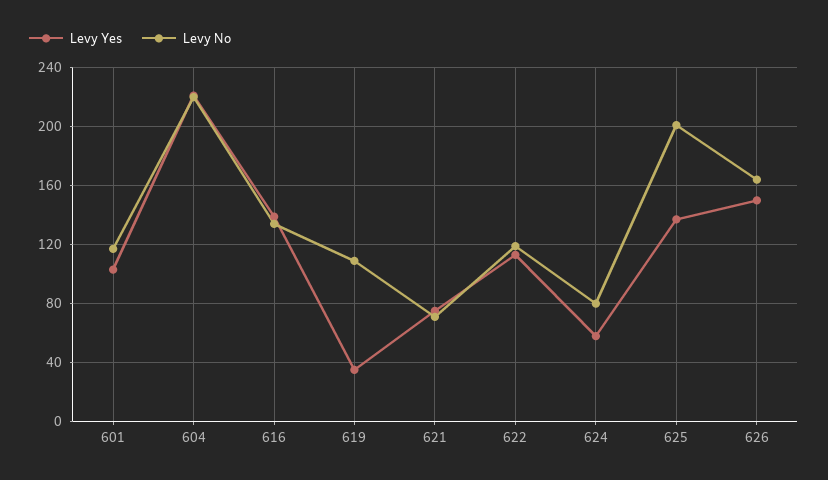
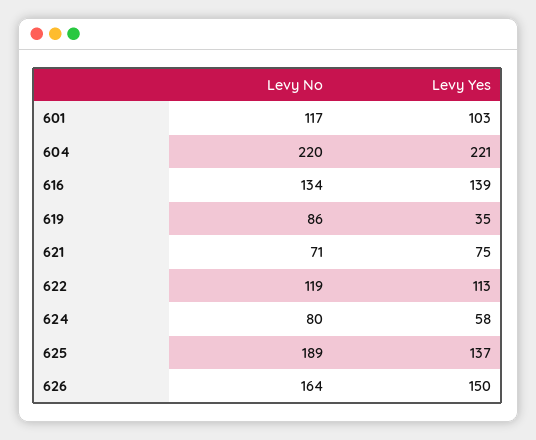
Levy No, 619: 110 -> 86
Levy No, 625: 200 -> 189

